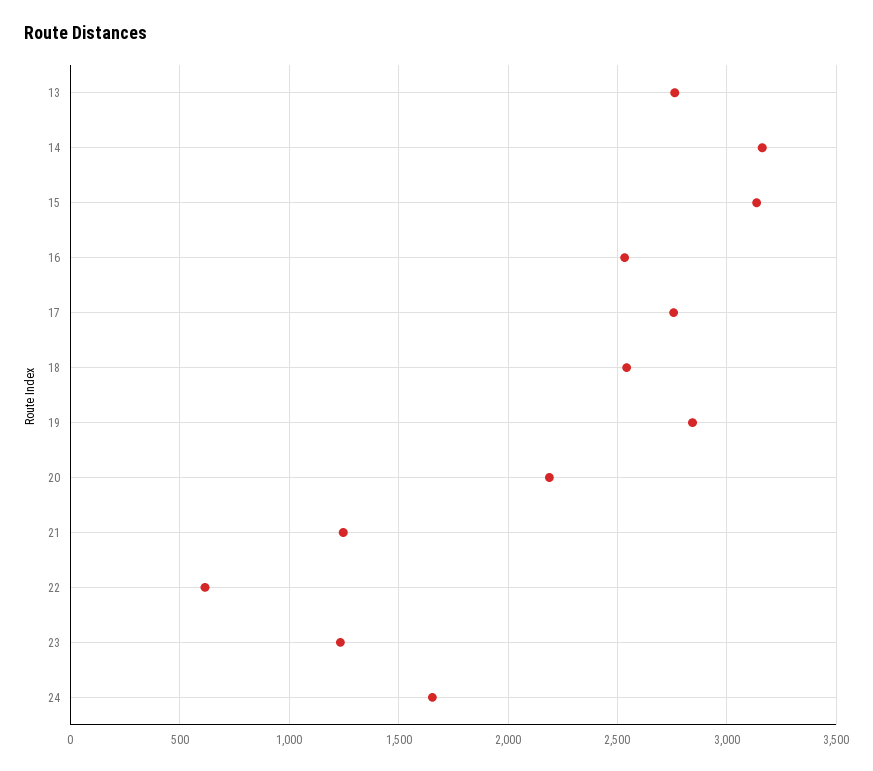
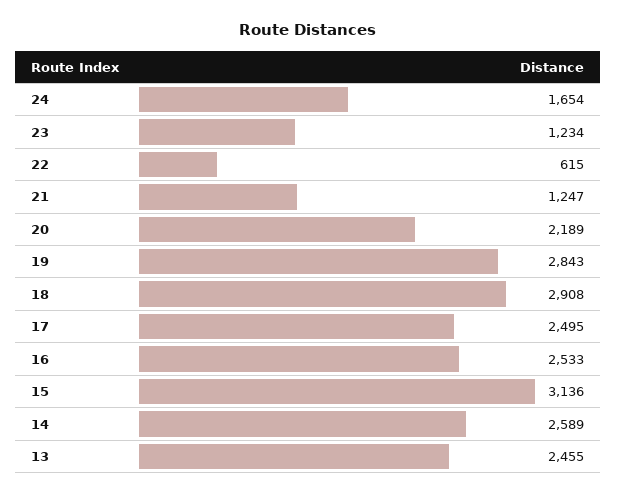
13: 2750 -> 2455
14: 3150 -> 2589
17: 2750 -> 2495
18: 2550 -> 2908

